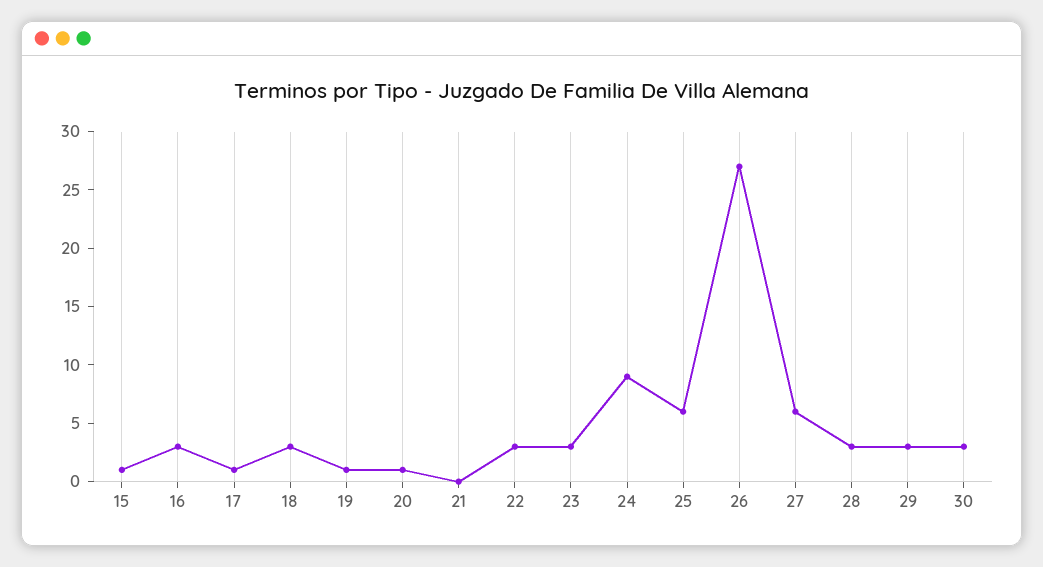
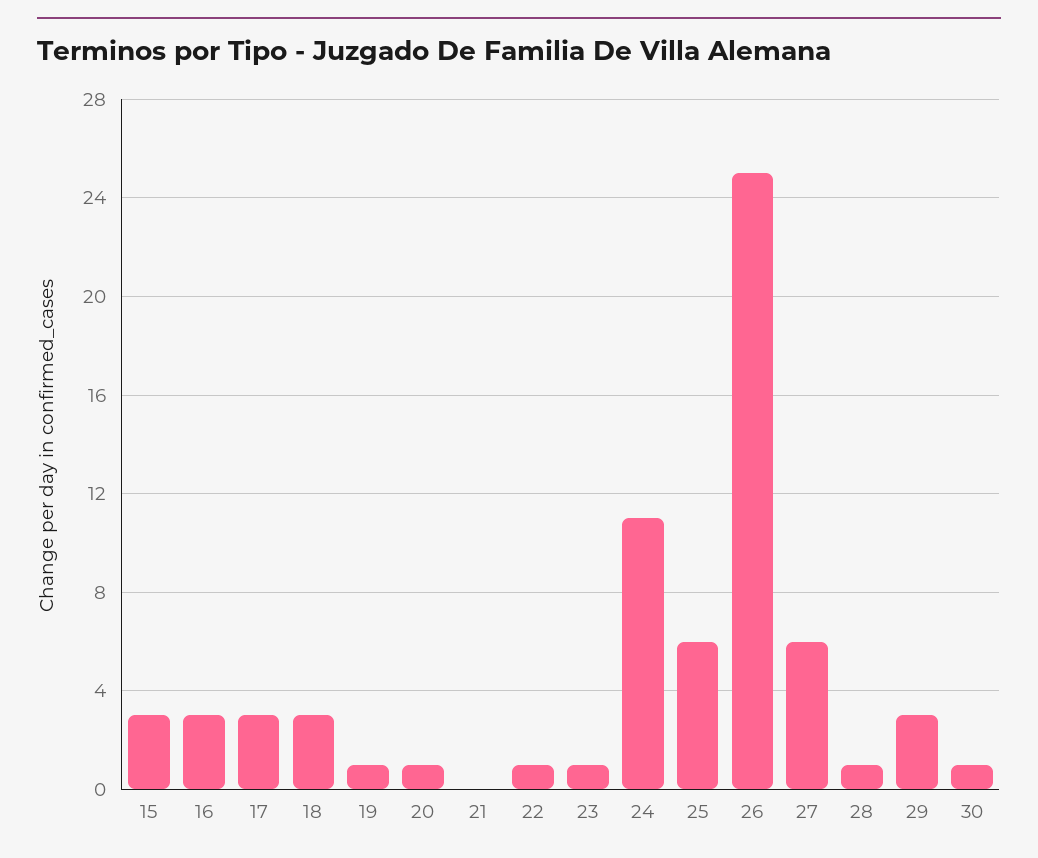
15: 1 -> 3
17: 1 -> 3
22: 3 -> 1
23: 3 -> 1
24: 9 -> 11
26: 27 -> 25
28: 3 -> 1
30: 3 -> 1

